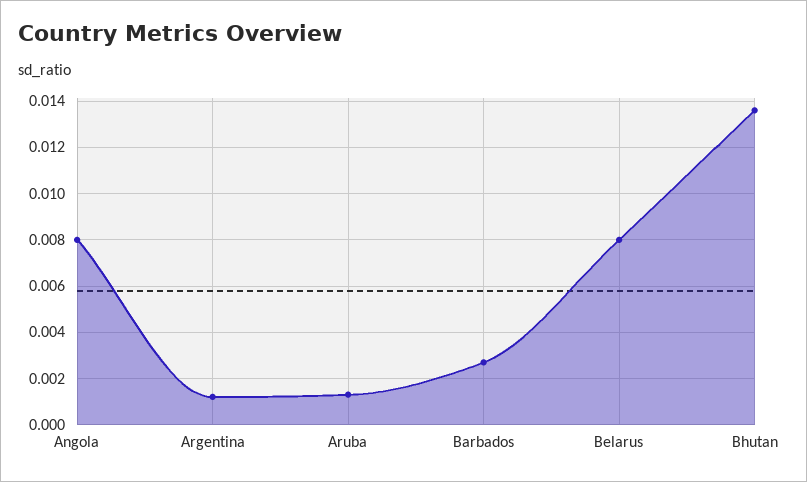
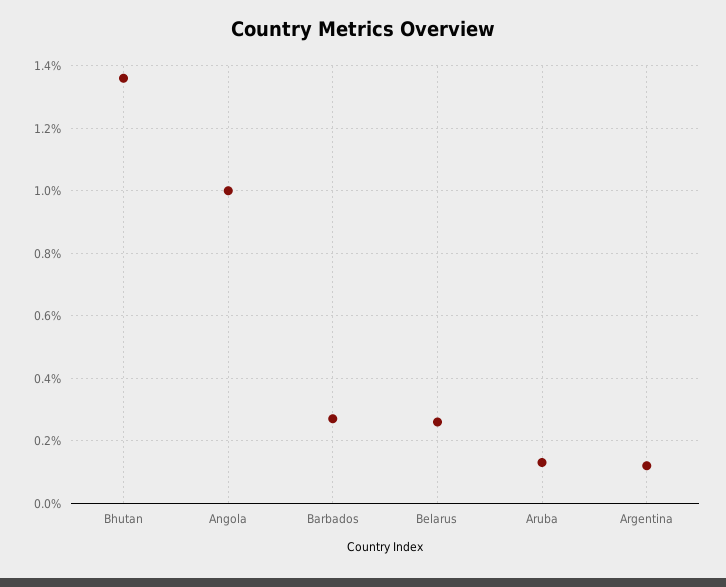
Angola: 0.008 -> 0.01
Belarus: 0.008 -> 0.0025

